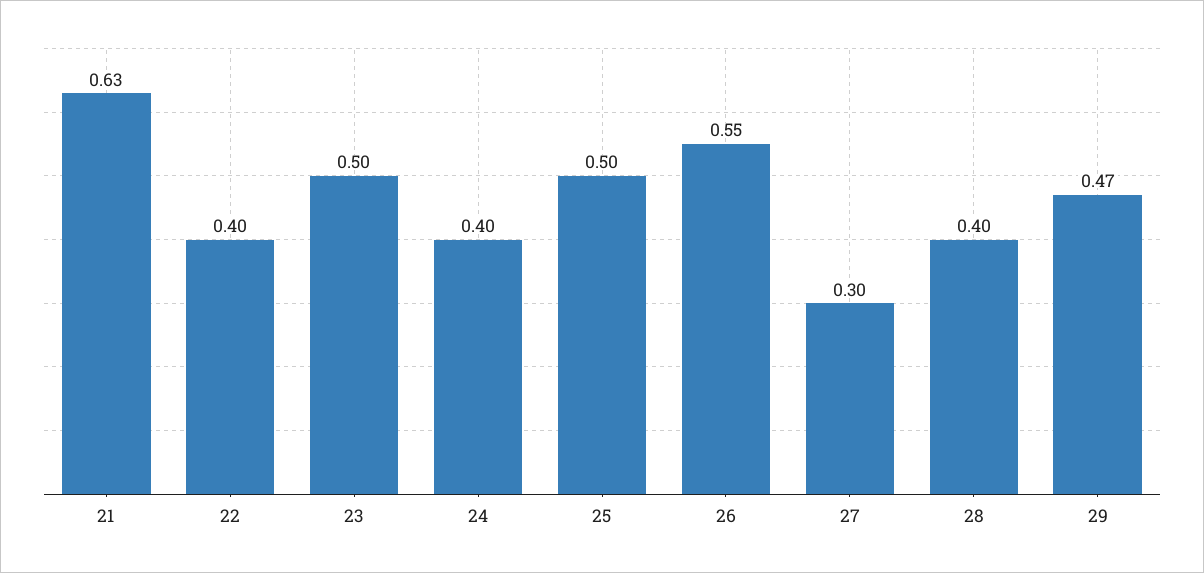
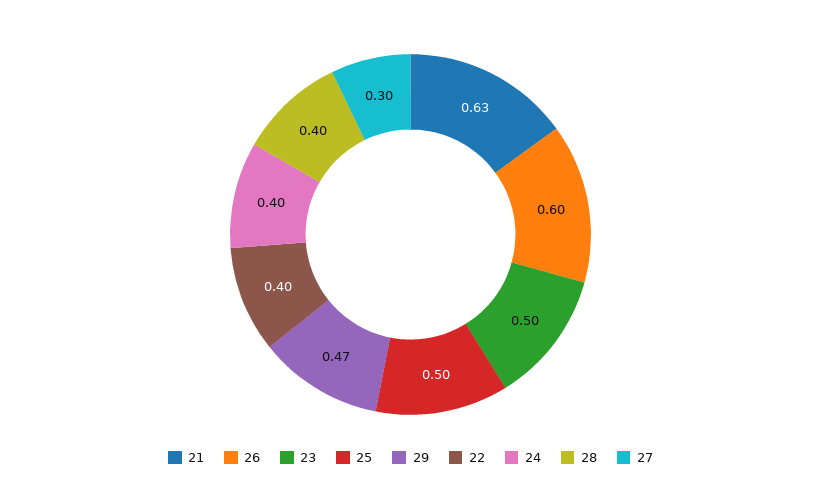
26: 0.55 -> 0.6

